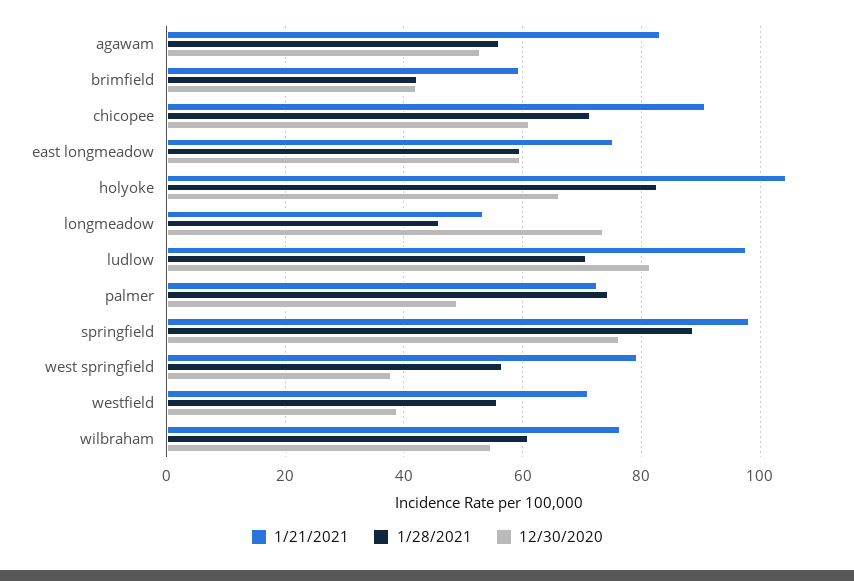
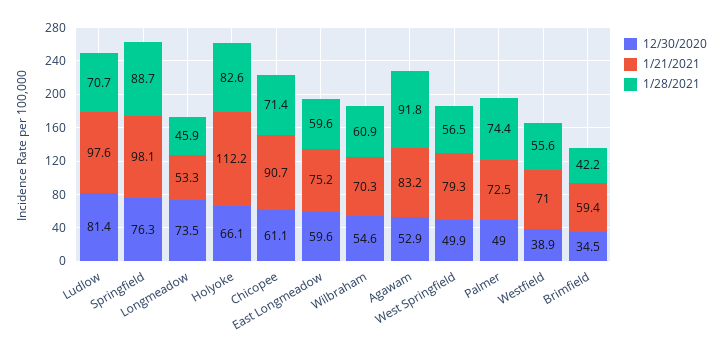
1/28/2021, agawam: 56 -> 91.8
12/30/2020, brimfield: 42 -> 34.5
1/21/2021, holyoke: 104 -> 112.2
12/30/2020, west springfield: 38 -> 49.9
1/21/2021, wilbraham: 76 -> 70.3

